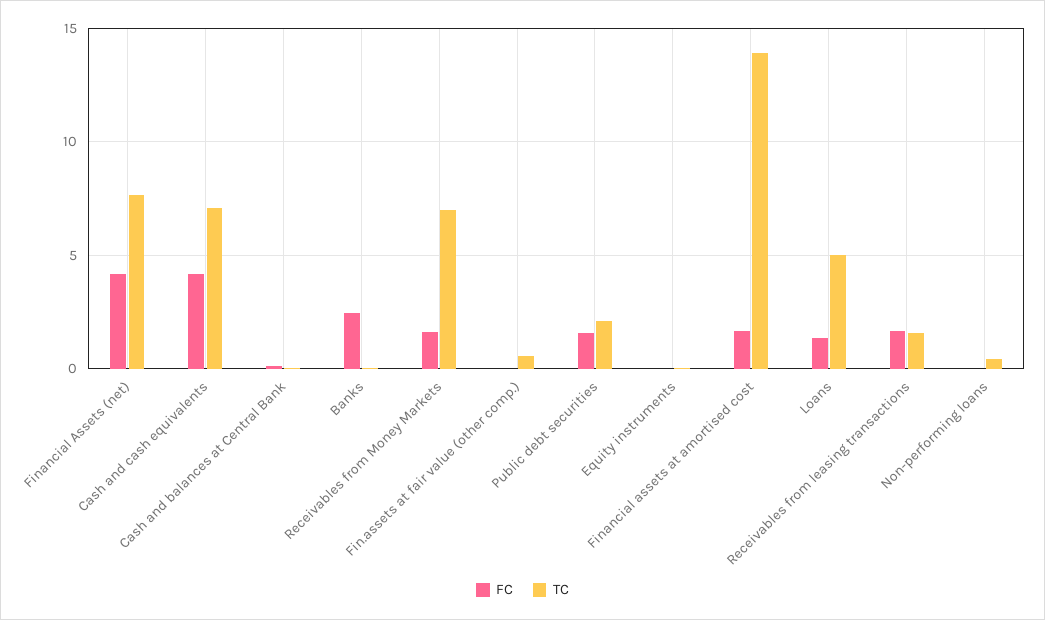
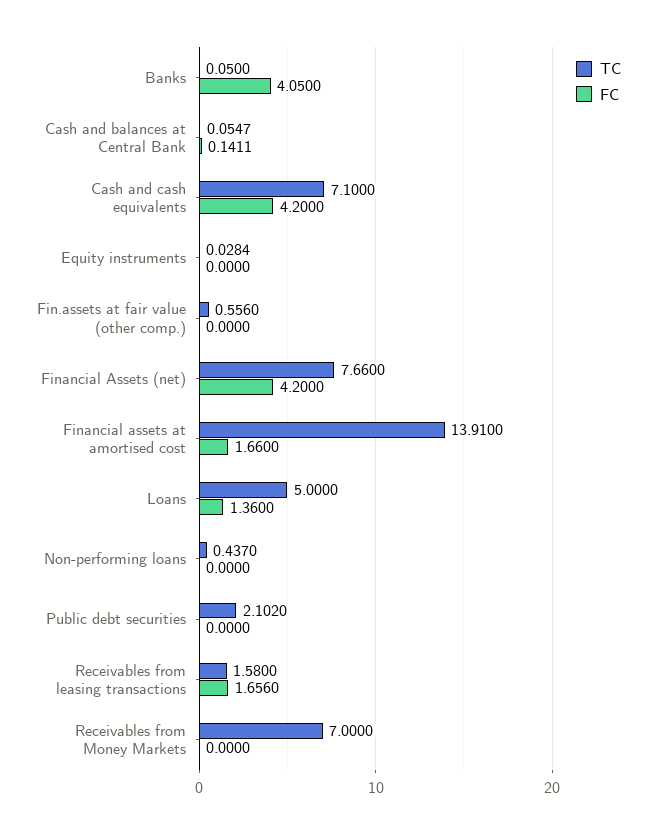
FC, Banks: 2.5 -> 4.05
FC, Receivables from Money Markets: 1.5 -> 0
FC, Public debt securities: 1.5 -> 0

